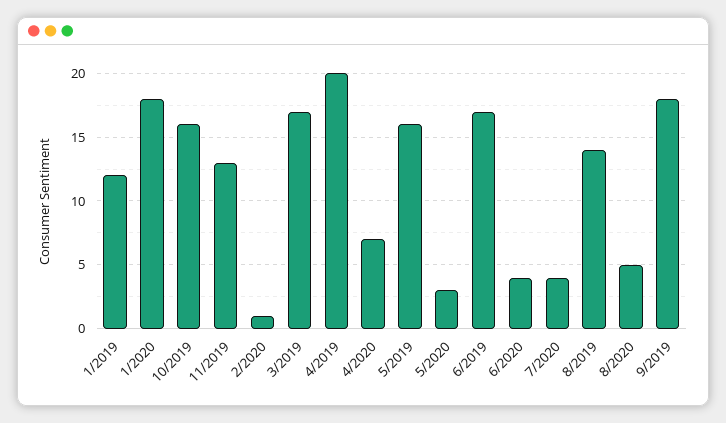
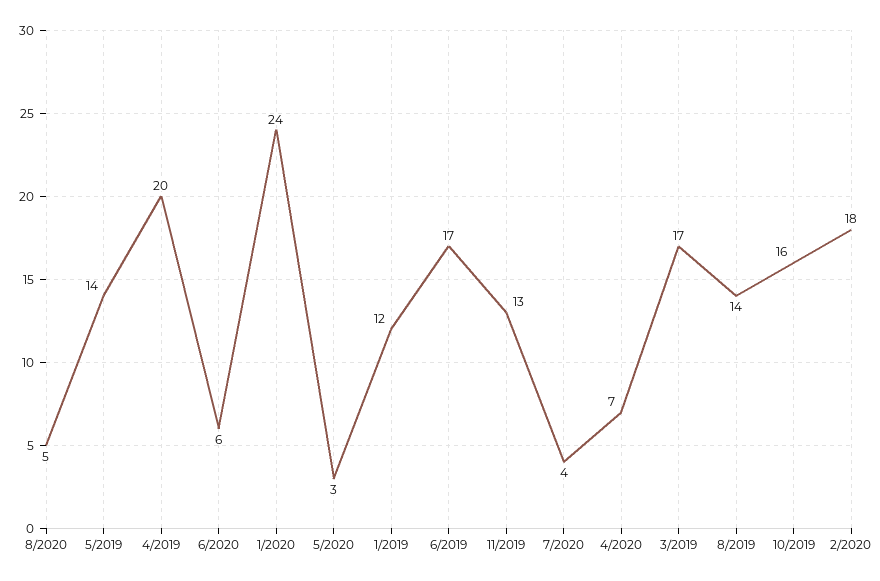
1/2020: 18 -> 24
2/2020: 1 -> 18
5/2019: 16 -> 14
6/2020: 4 -> 6
9/2019: 18 -> none

